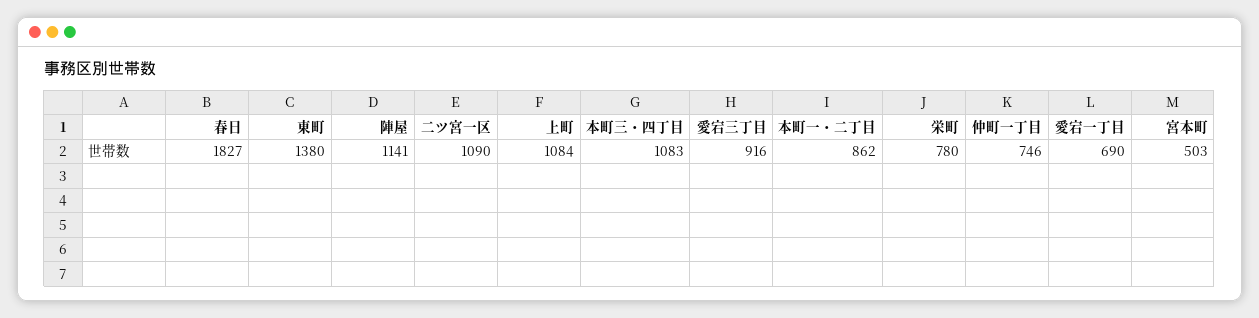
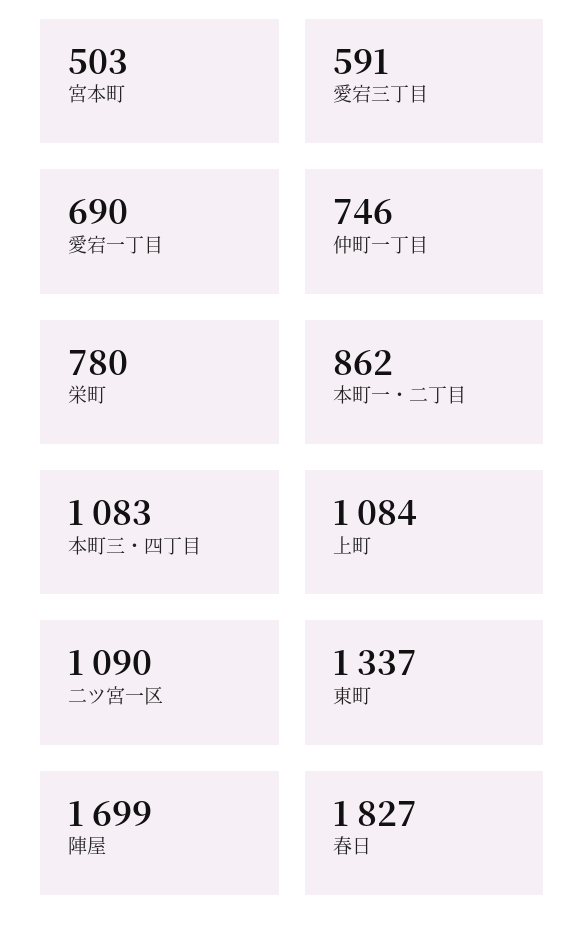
東町: 1380 -> 1337
陣屋: 1141 -> 1699
愛宕三丁目: 916 -> 591

